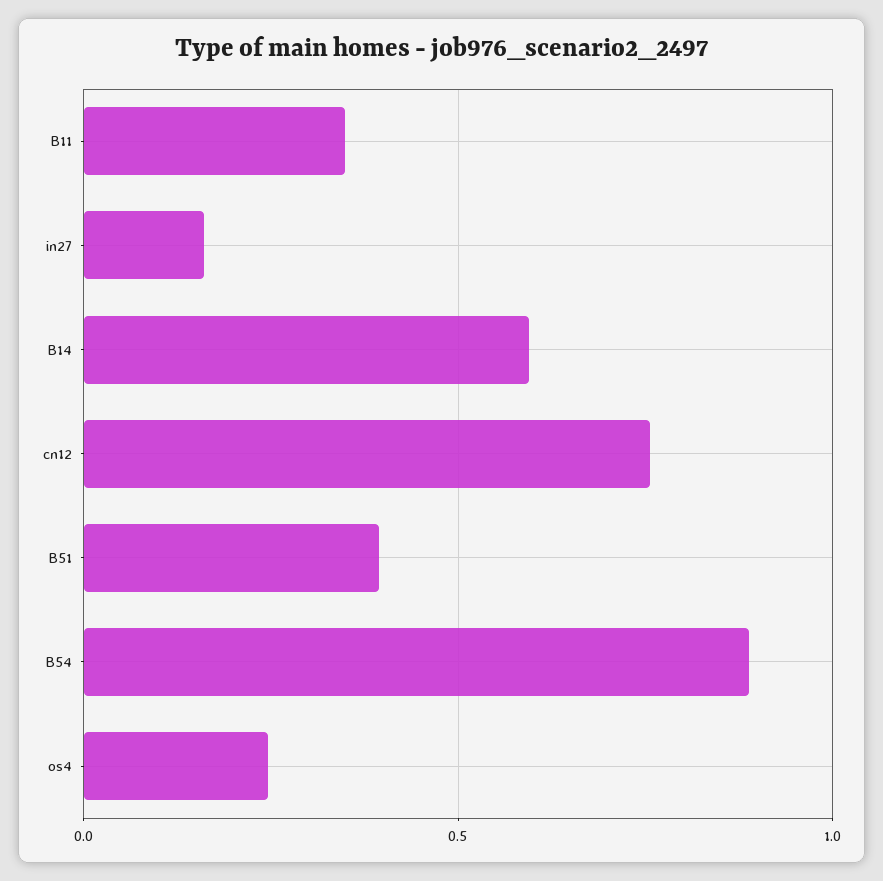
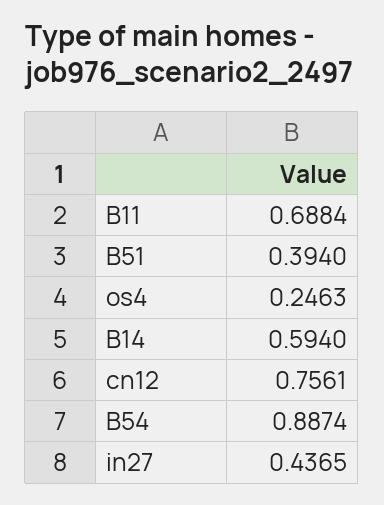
B11: 0.35 -> 0.6884
in27: 0.15 -> 0.4365

